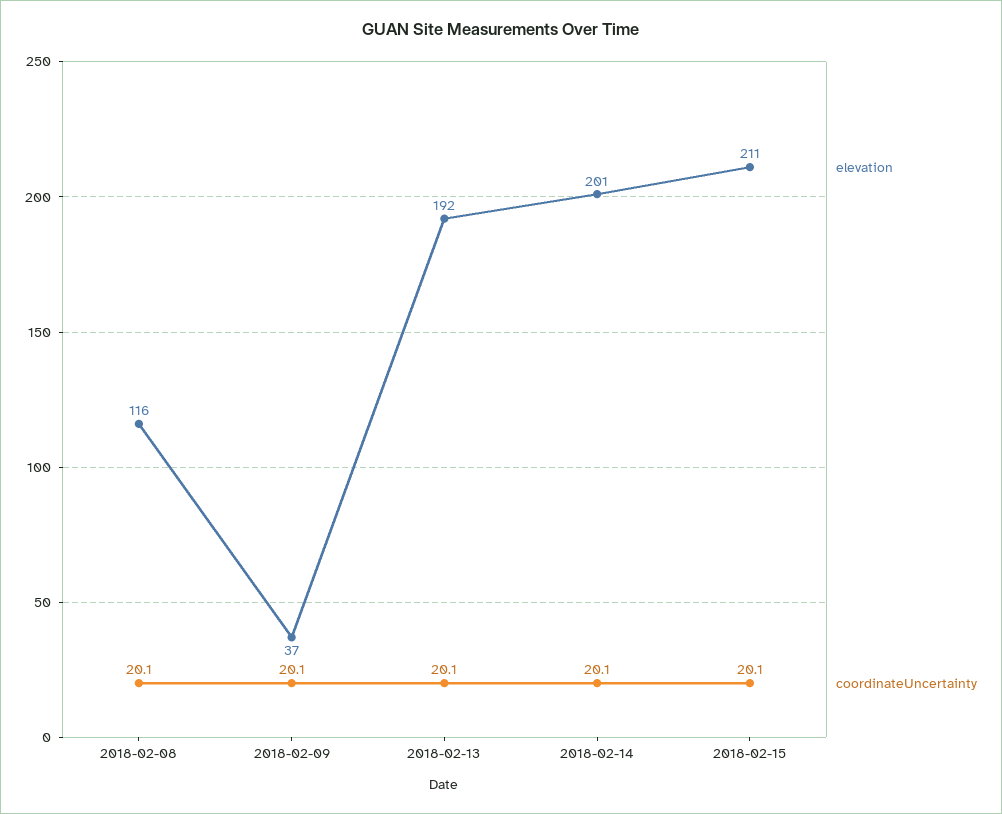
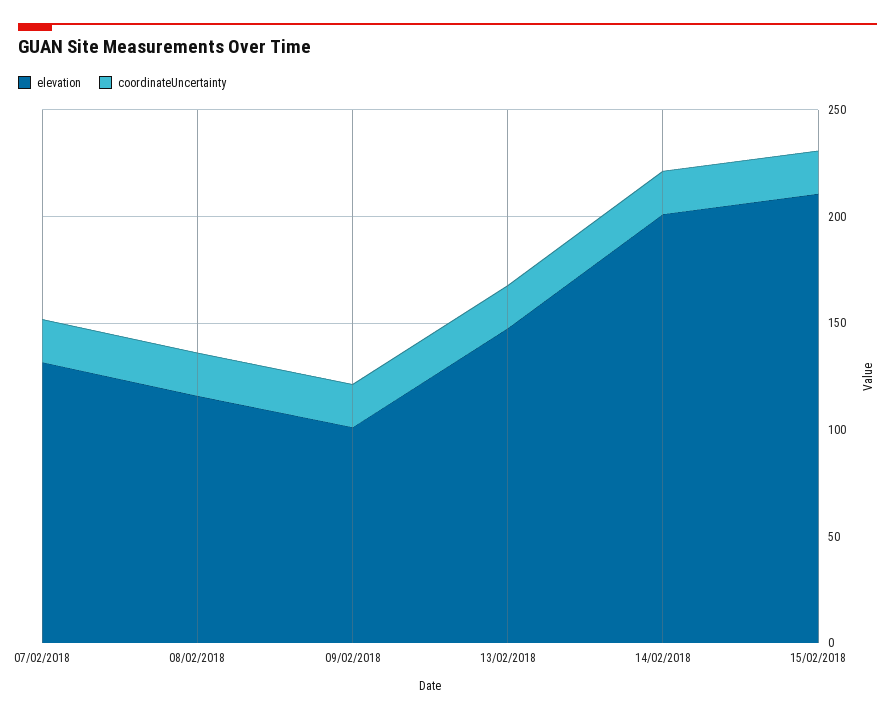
elevation, 2018-02-09: 37 -> 100
elevation, 2018-02-13: 192 -> 150
elevation, 07/02/2018: none -> 130
coordinateUncertainty, 07/02/2018: none -> 20

